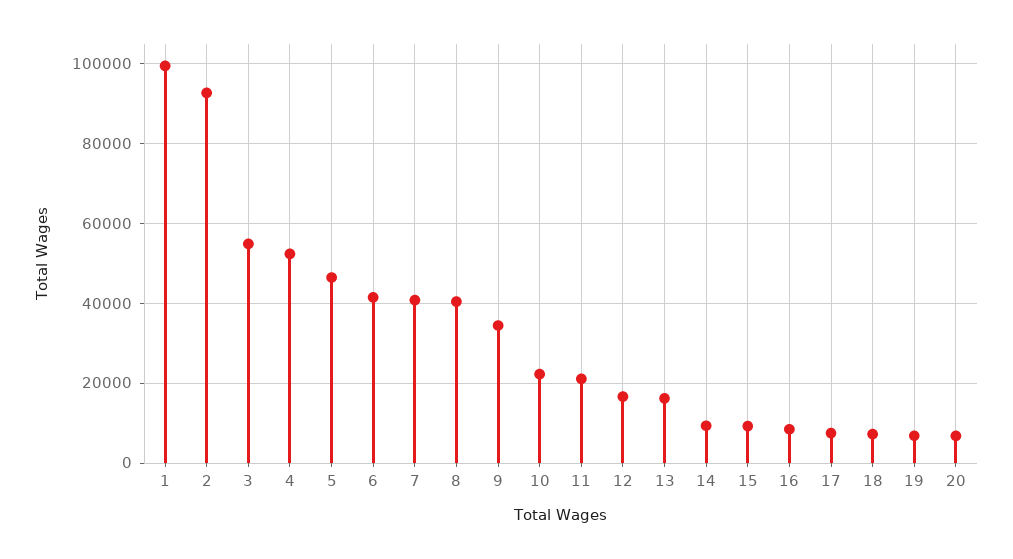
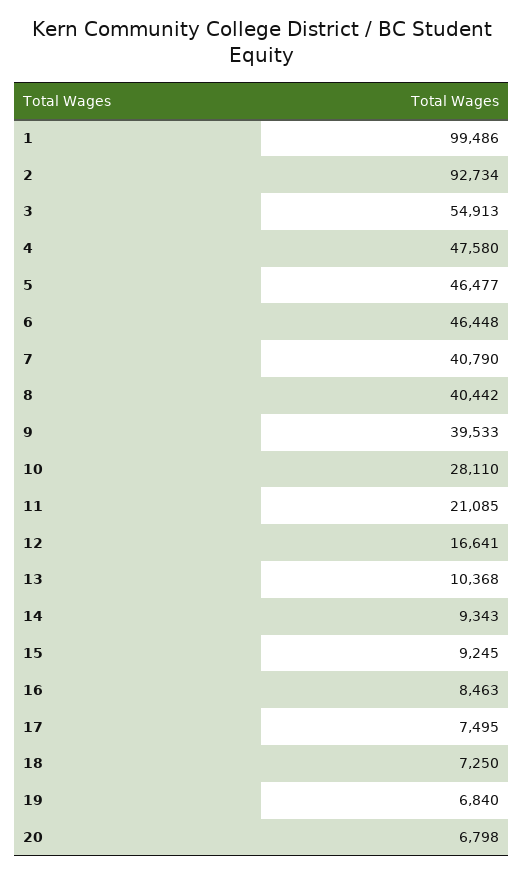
4: 52000 -> 47580
6: 42000 -> 46448
9: 34000 -> 39533
10: 22000 -> 28110
13: 16000 -> 10368

